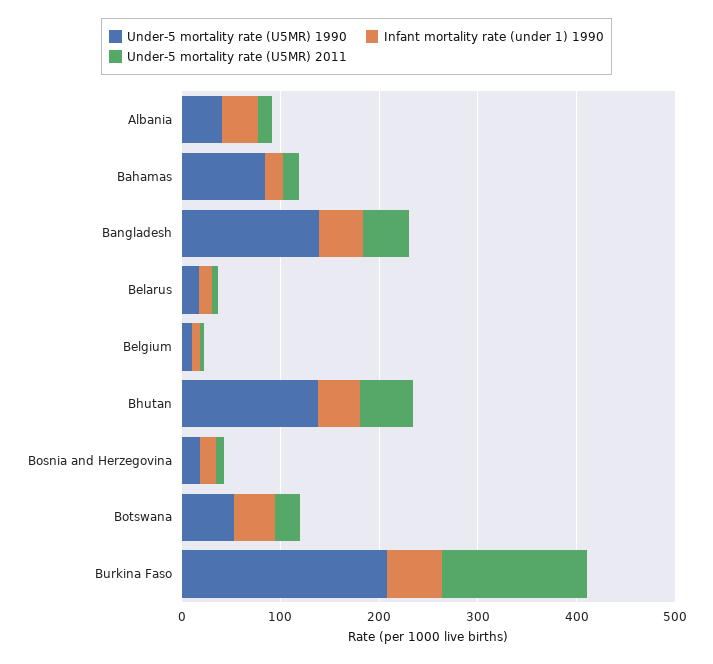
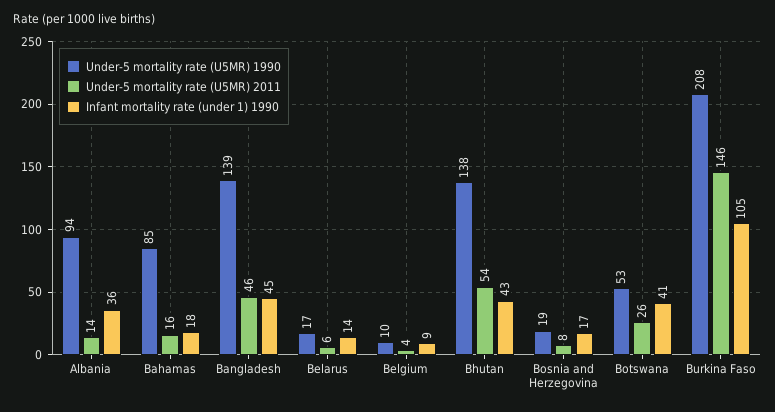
Under-5 mortality rate (U5MR) 1990, Albania: 40 -> 94
Infant mortality rate (under 1) 1990, Burkina Faso: 60 -> 105

